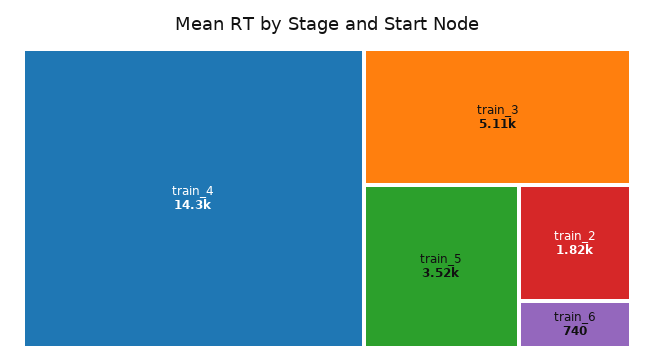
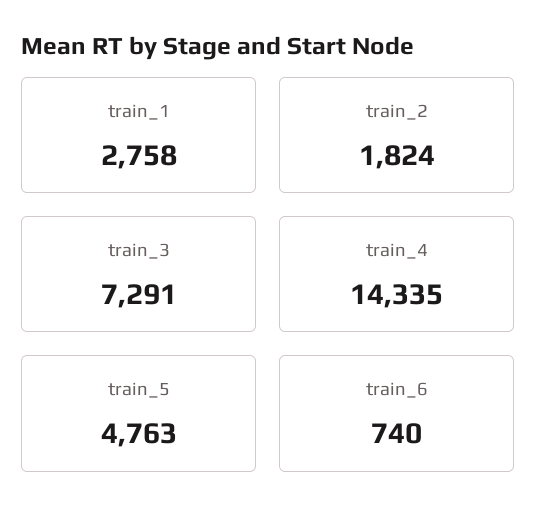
train_3: 5110 -> 7291
train_5: 3520 -> 4763
train_1: none -> 2758

